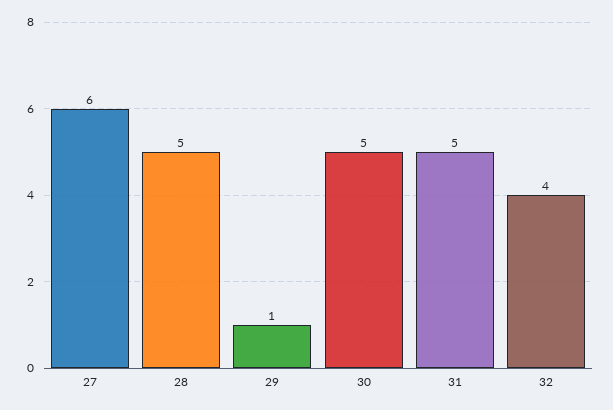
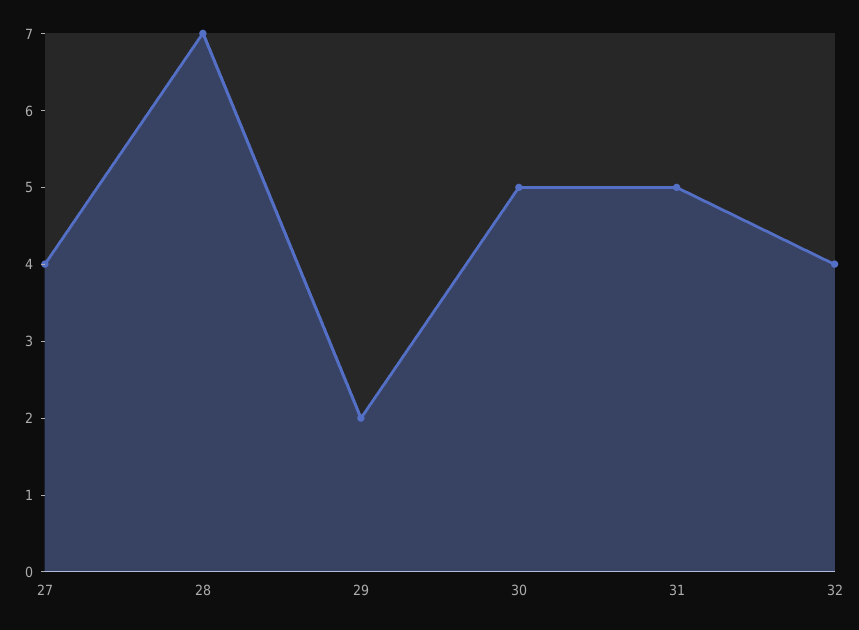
27: 6 -> 4
28: 5 -> 7
29: 1 -> 2

